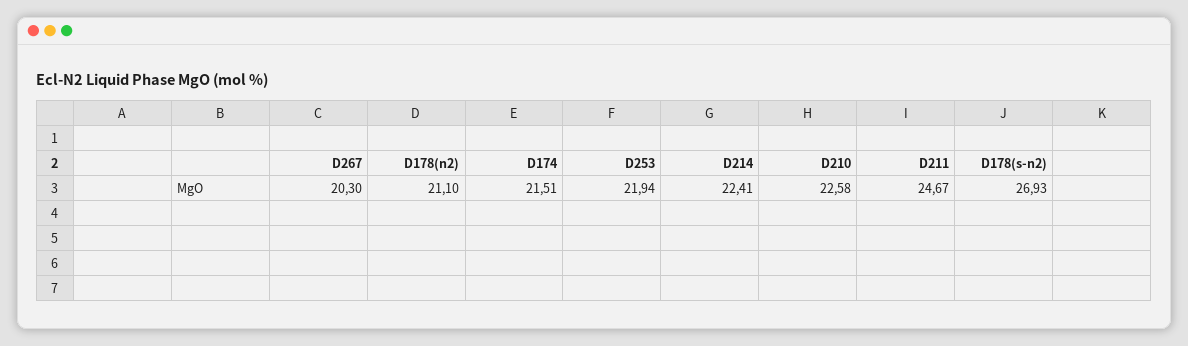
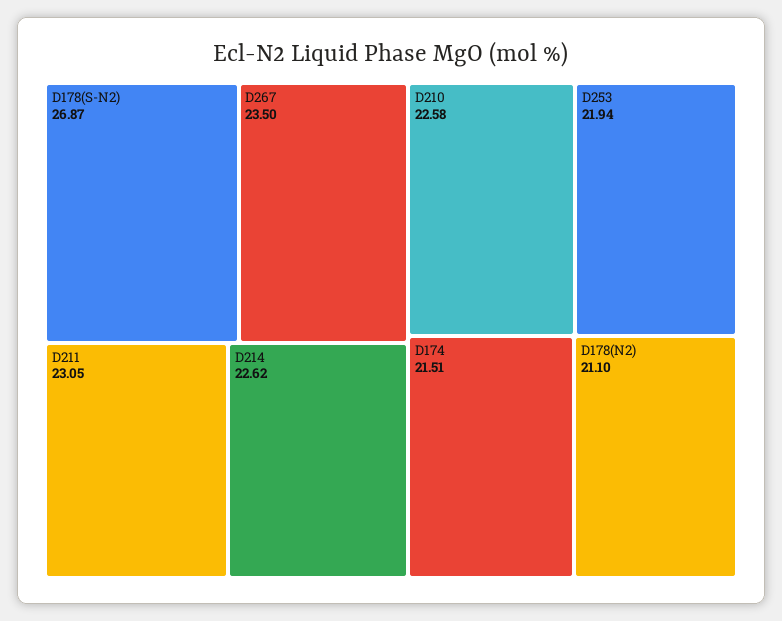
D267: 20.3 -> 23.5
D214: 22.41 -> 22.62
D211: 24.67 -> 23.05
D178(s-n2): 26.93 -> 26.87

